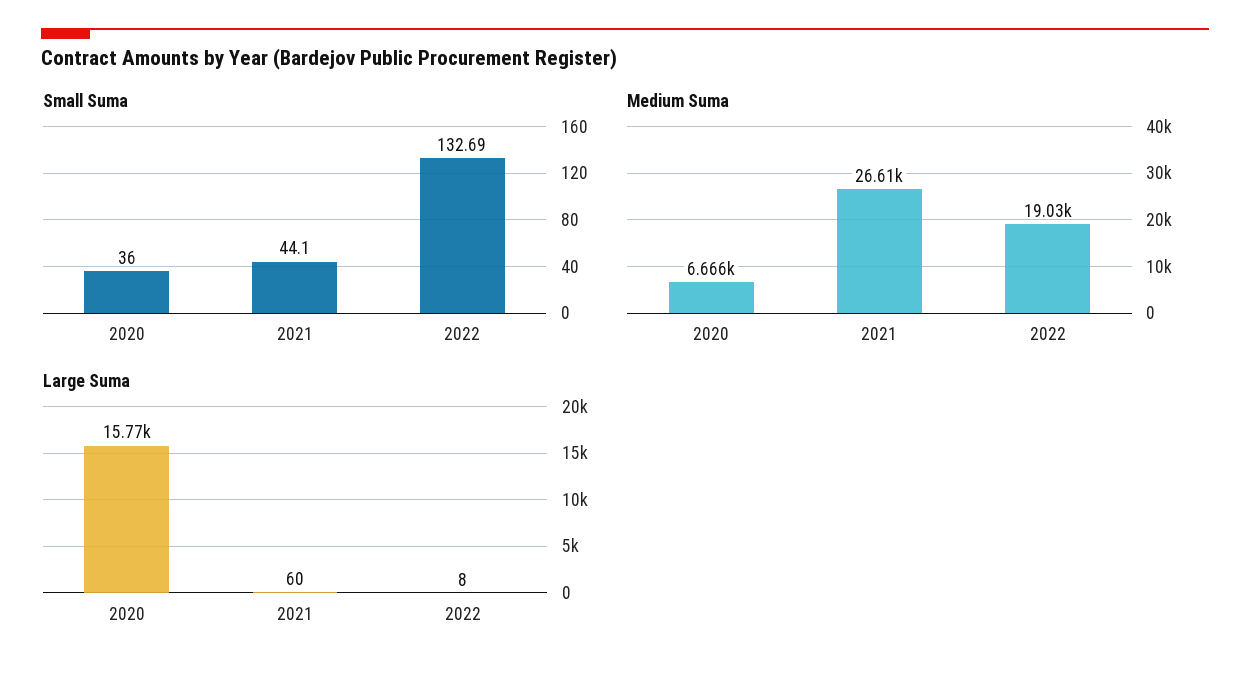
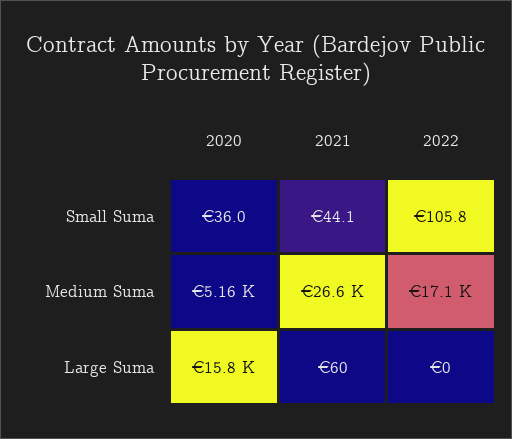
Small Suma, 2022: 132.69 -> 105.8
Medium Suma, 2020: 6666 -> 5160
Medium Suma, 2022: 19030 -> 17100
Large Suma, 2022: 8 -> 0

